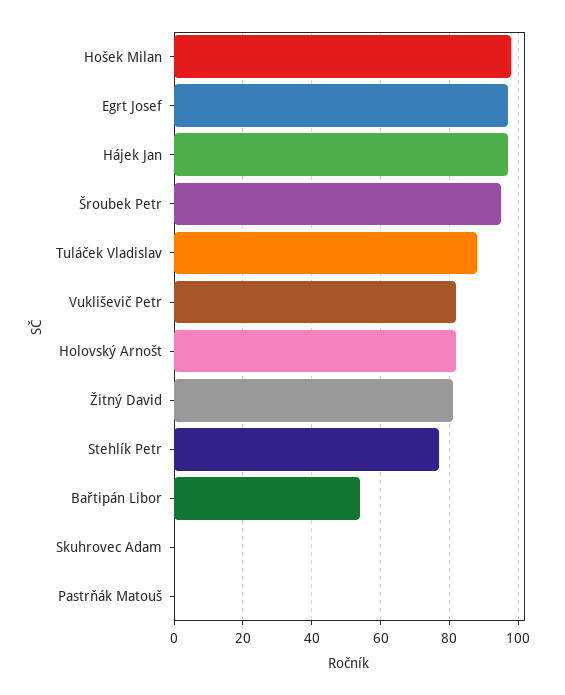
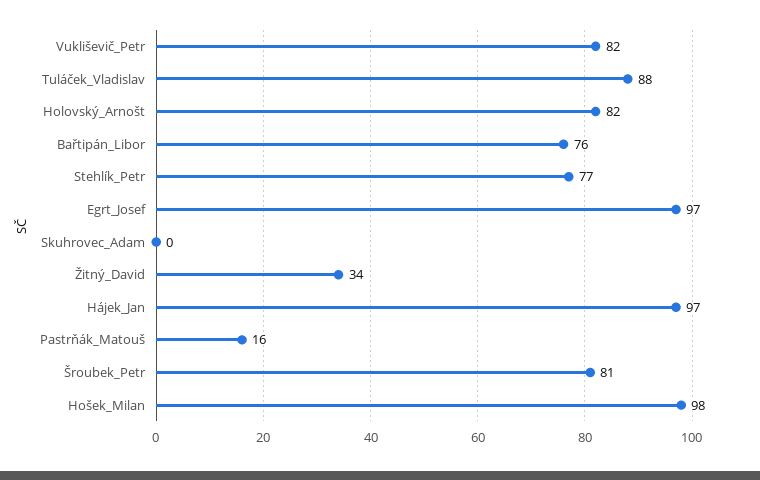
Šroubek Petr: 95 -> 81
Žitný David: 80 -> 34
Bařtipán Libor: 55 -> 76
Pastrňák Matouš: 0 -> 16

